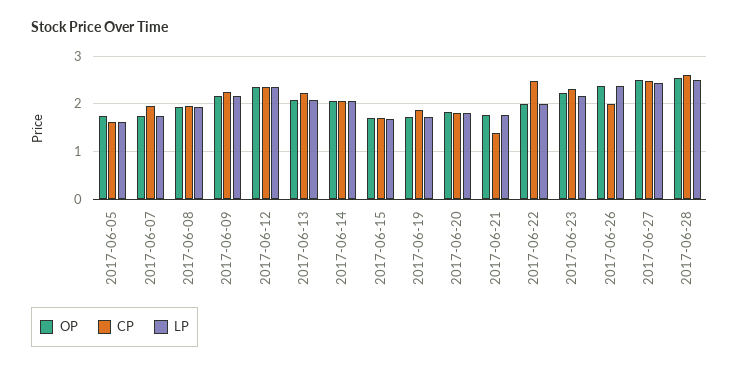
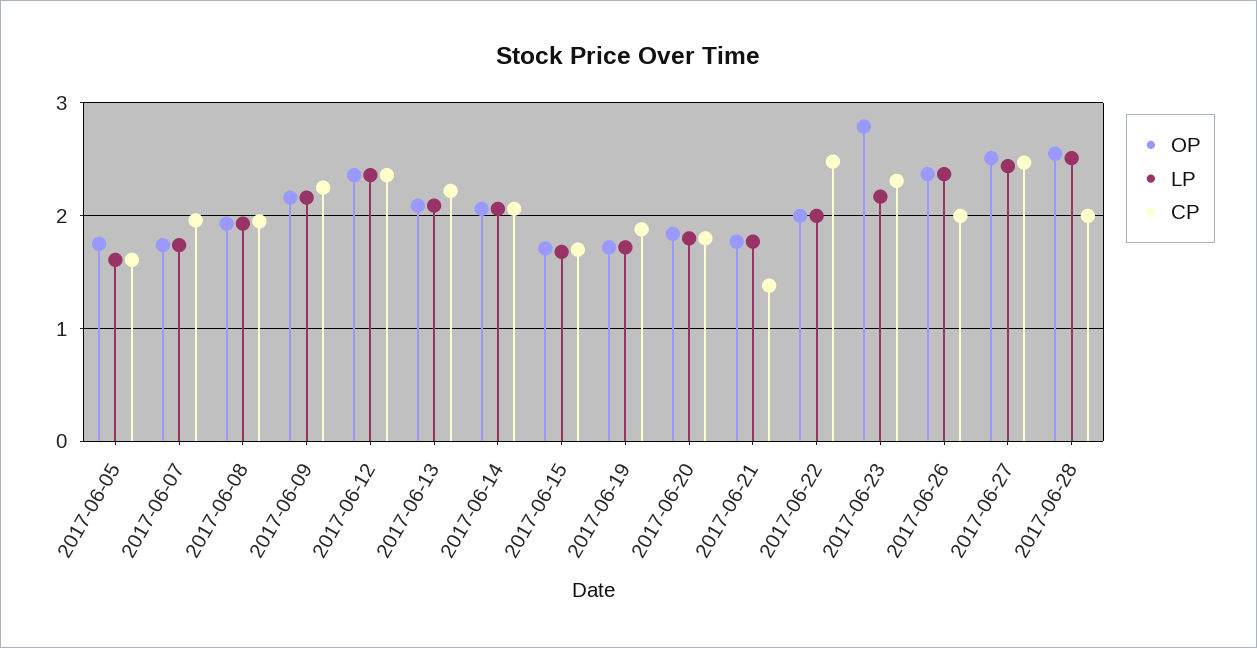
OP, 2017-06-23: 2.2 -> 2.8
CP, 2017-06-28: 2.6 -> 2

